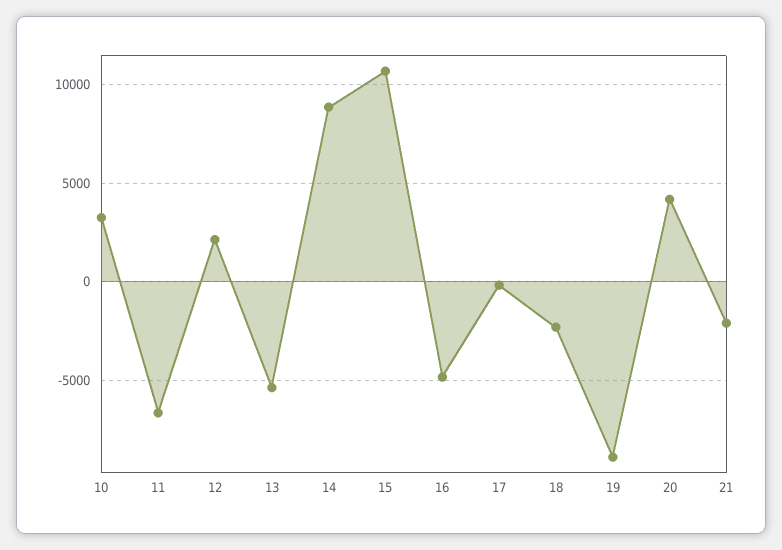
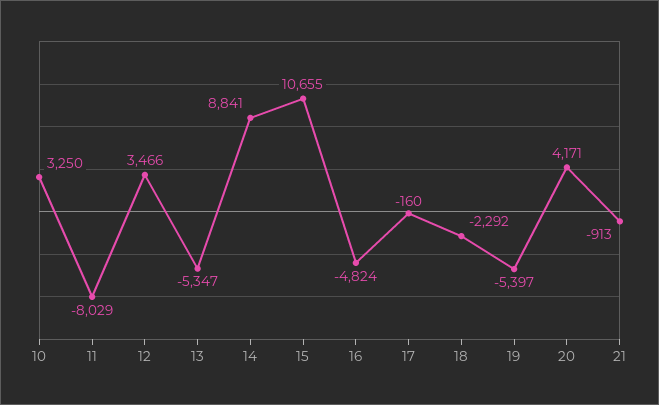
11: -6500 -> -8029
12: 2000 -> 3466
19: -9000 -> -5397
21: -2000 -> -913

